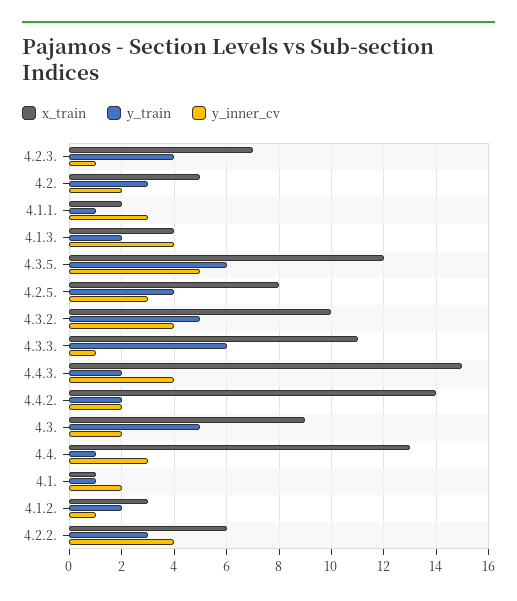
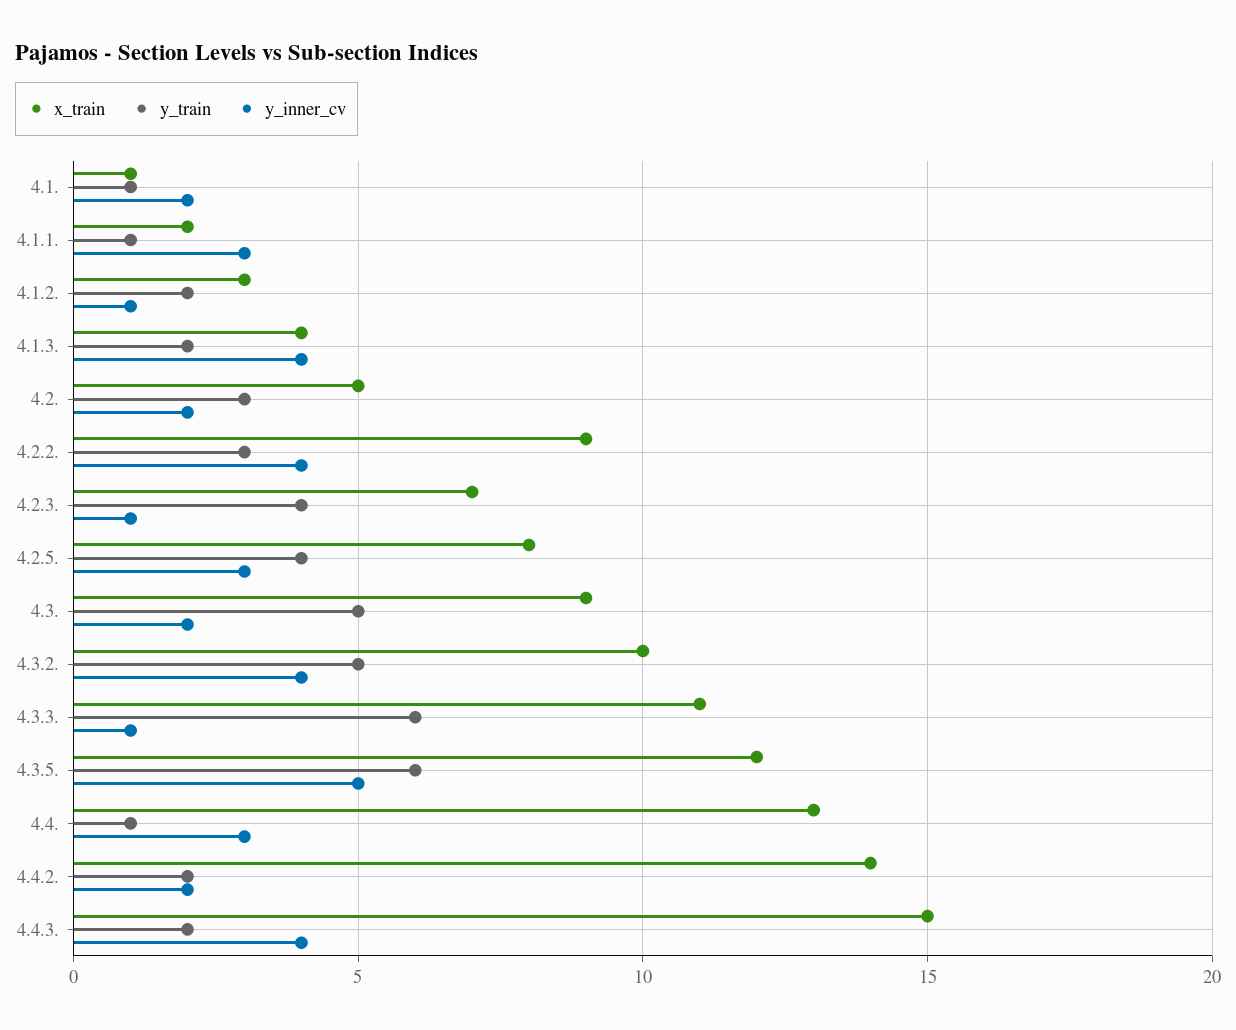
x_train, 4.2.2.: 6 -> 9

